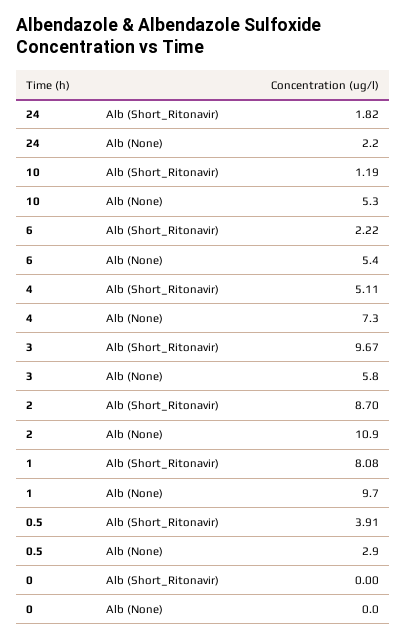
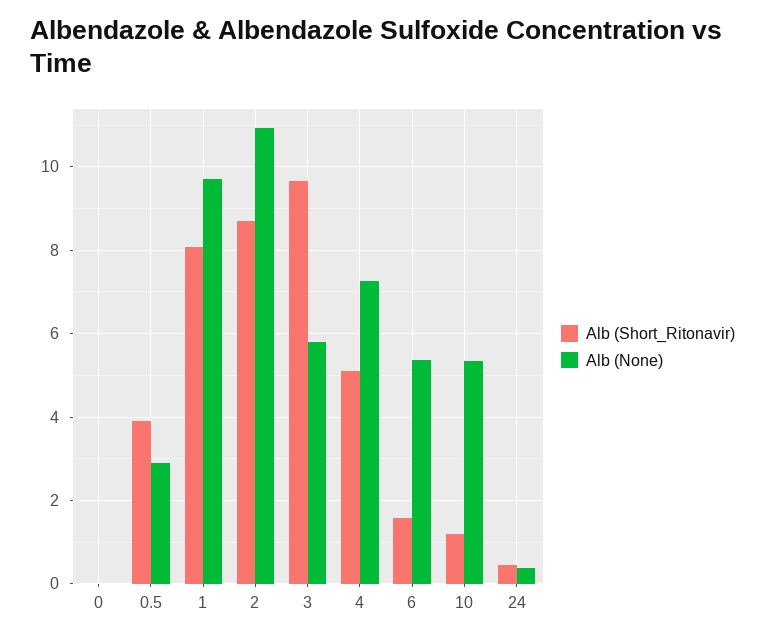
Alb (Short_Ritonavir), 24: 1.82 -> 0.4
Alb (None), 24: 2.2 -> 0.4
Alb (Short_Ritonavir), 6: 2.22 -> 1.6

